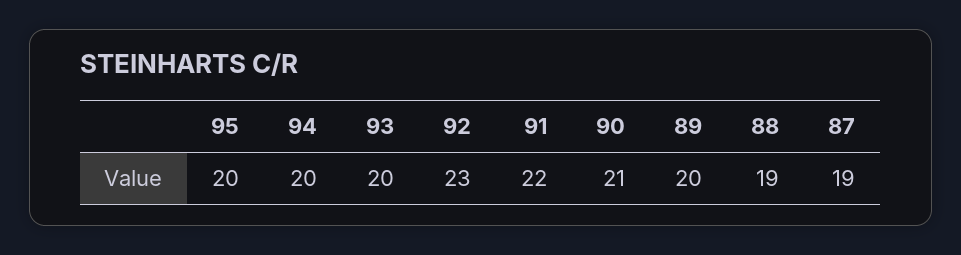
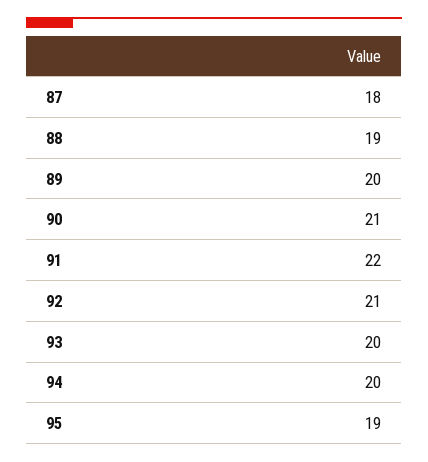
95: 20 -> 19
92: 23 -> 21
87: 19 -> 18

